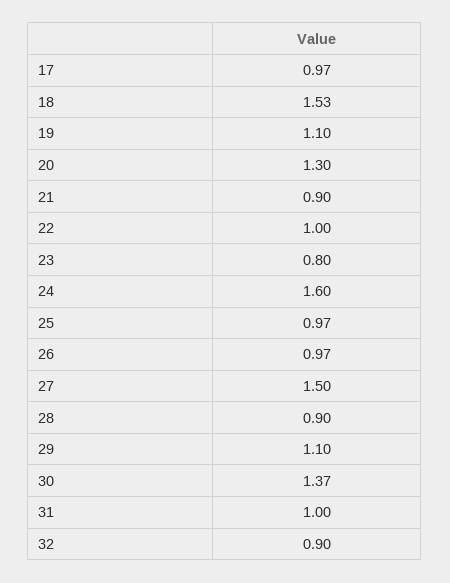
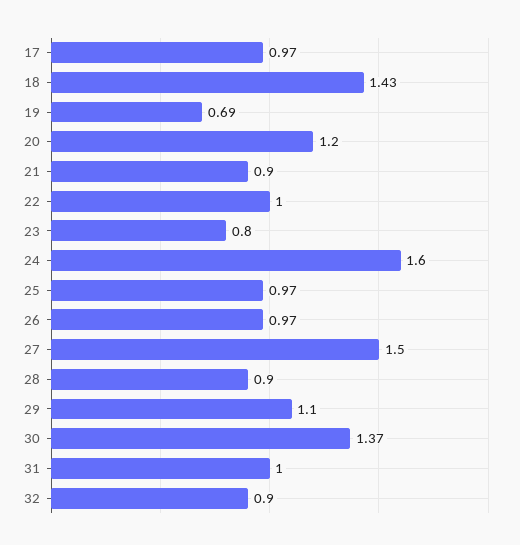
18: 1.53 -> 1.43
19: 1.1 -> 0.69
20: 1.3 -> 1.2

